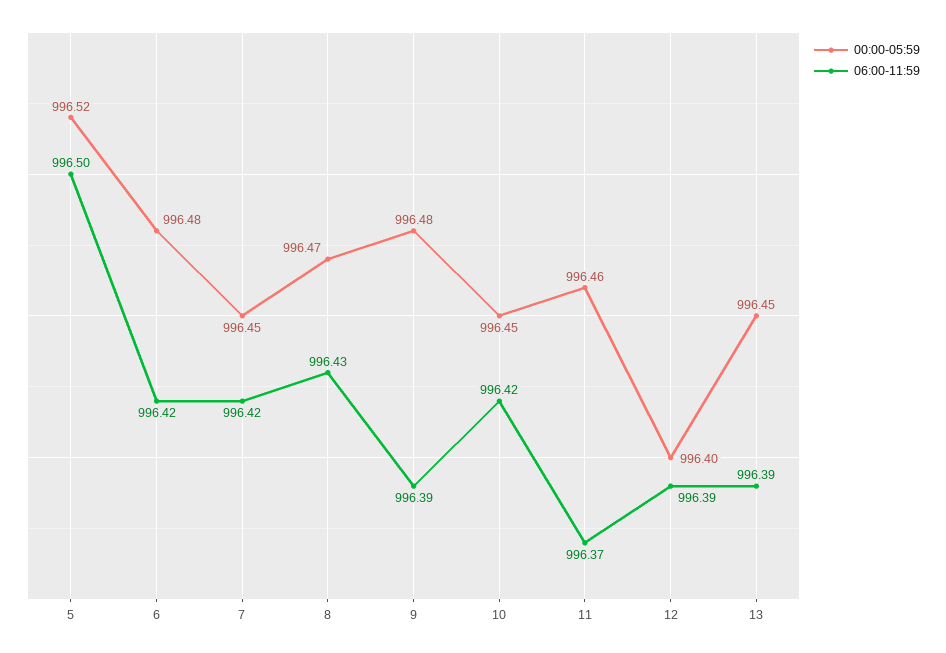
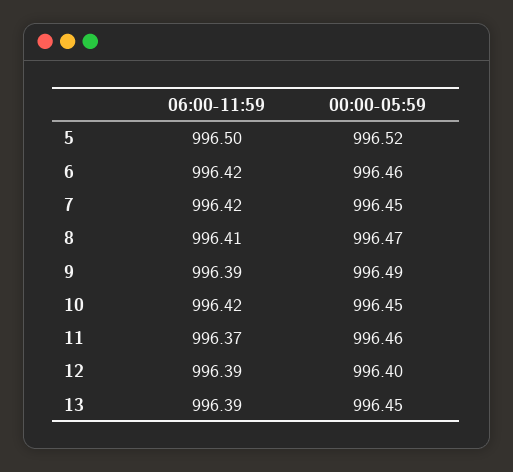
00:00-05:59, 6: 996.48 -> 996.46
06:00-11:59, 8: 996.43 -> 996.41
00:00-05:59, 9: 996.48 -> 996.49

